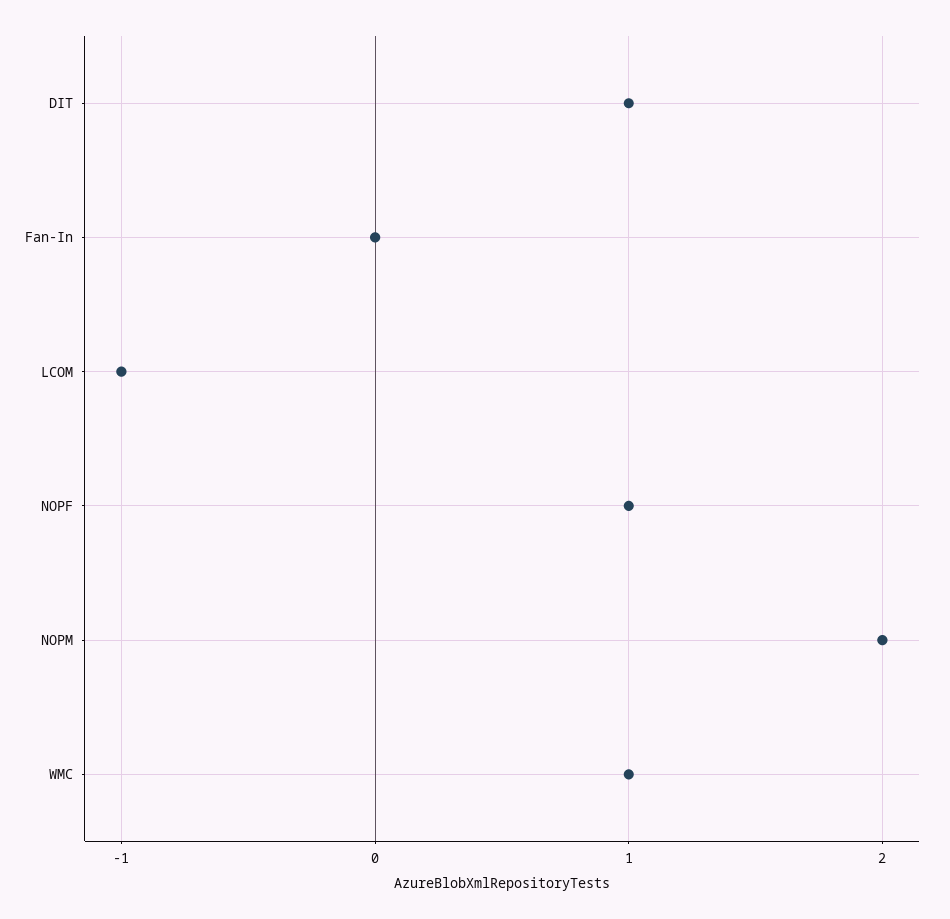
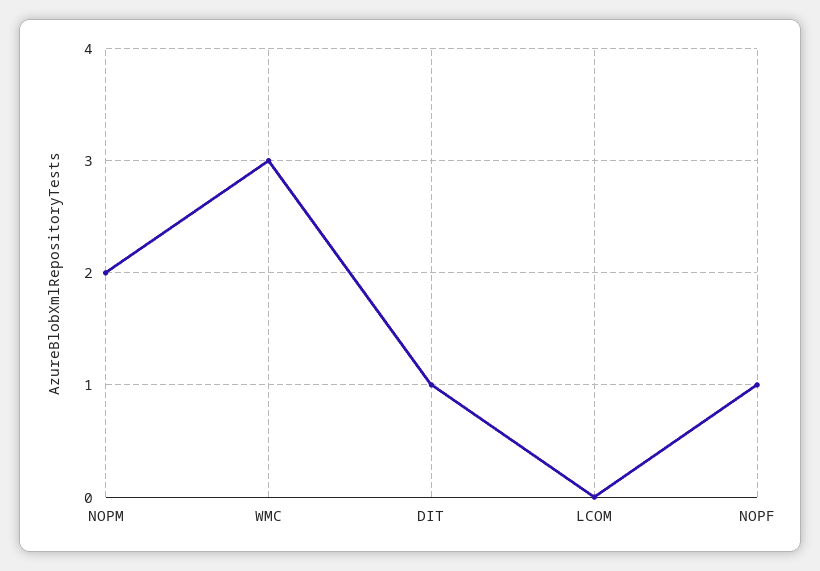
Fan-In: 0 -> none
LCOM: -1 -> 0
WMC: 1 -> 3

